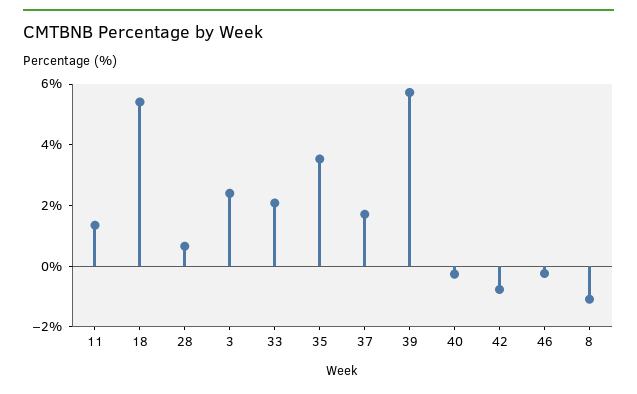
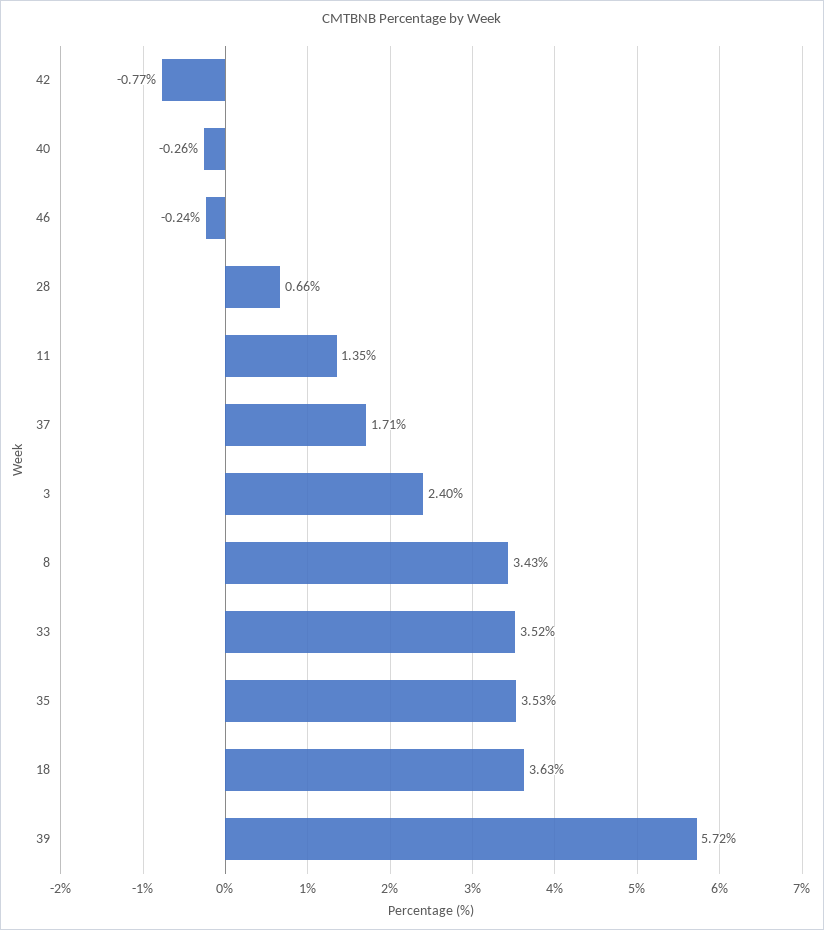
18: 5.5 -> 3.63
33: 2 -> 3.52
8: -1 -> 3.43

